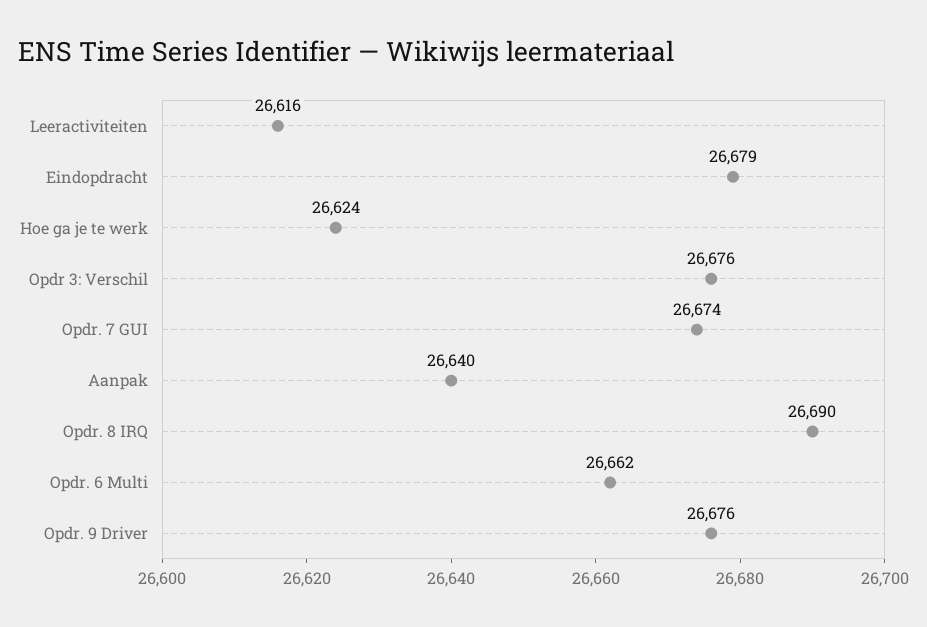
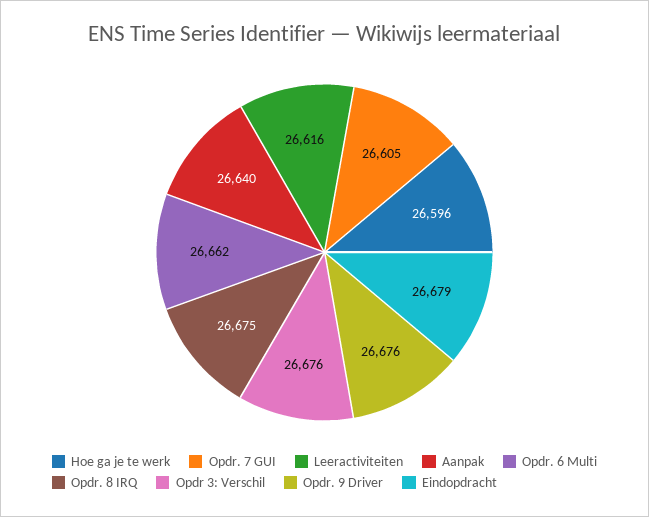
Hoe ga je te werk: 26624 -> 26596
Opdr. 7 GUI: 26674 -> 26605
Opdr. 8 IRQ: 26690 -> 26675

